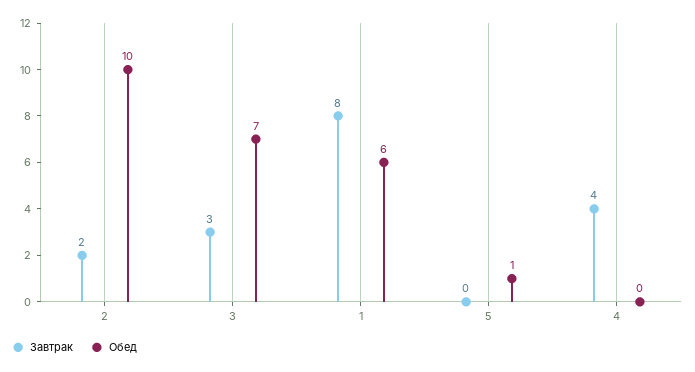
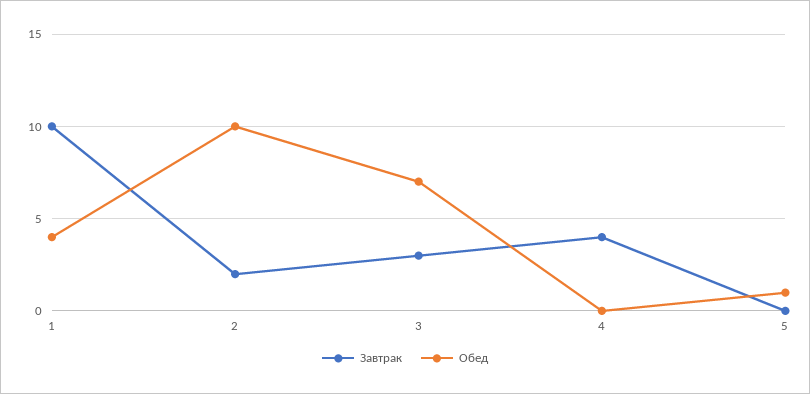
Завтрак, 1: 8 -> 10
Обед, 1: 6 -> 4

